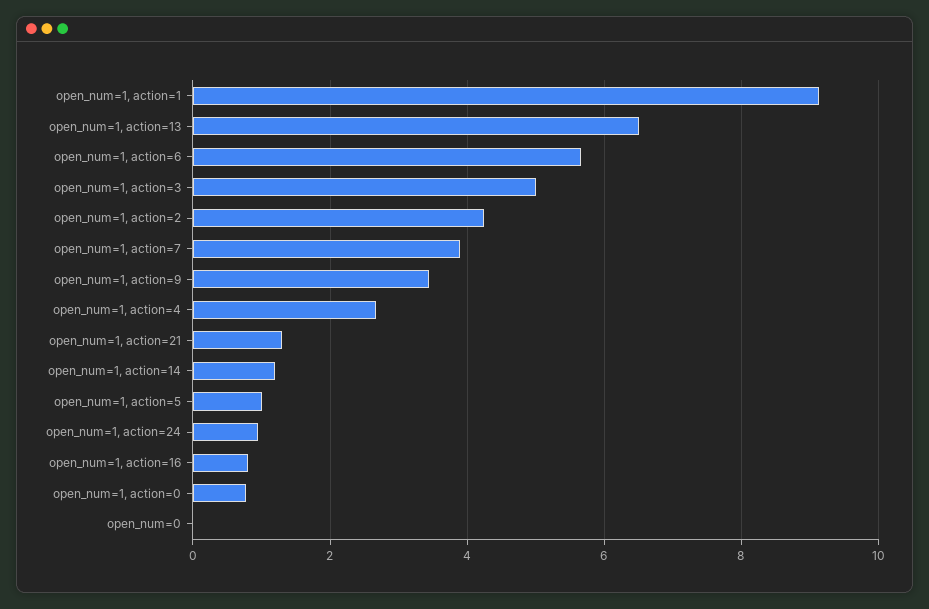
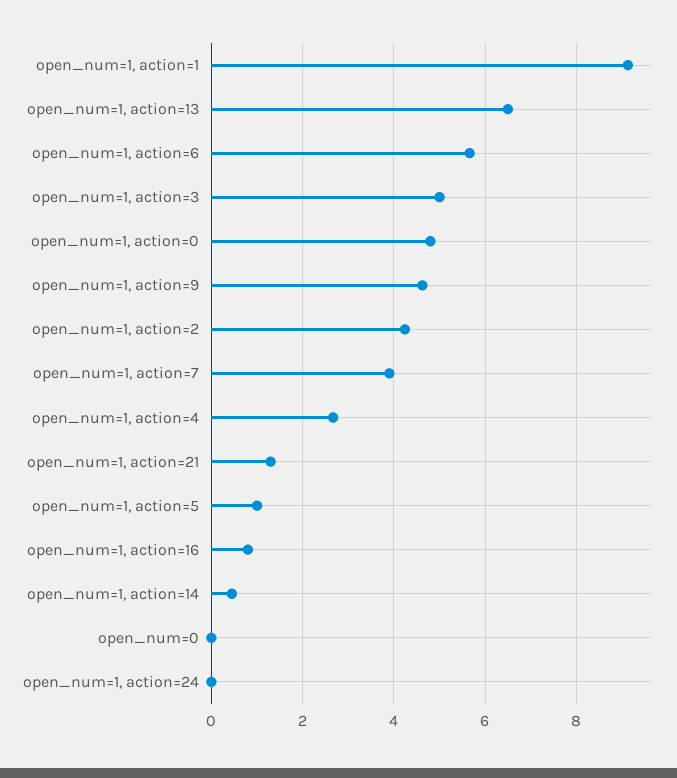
open_num=1, action=9: 3.4 -> 4.6
open_num=1, action=14: 1.2 -> 0.4
open_num=1, action=24: 1 -> 0
open_num=1, action=0: 0.8 -> 4.8

